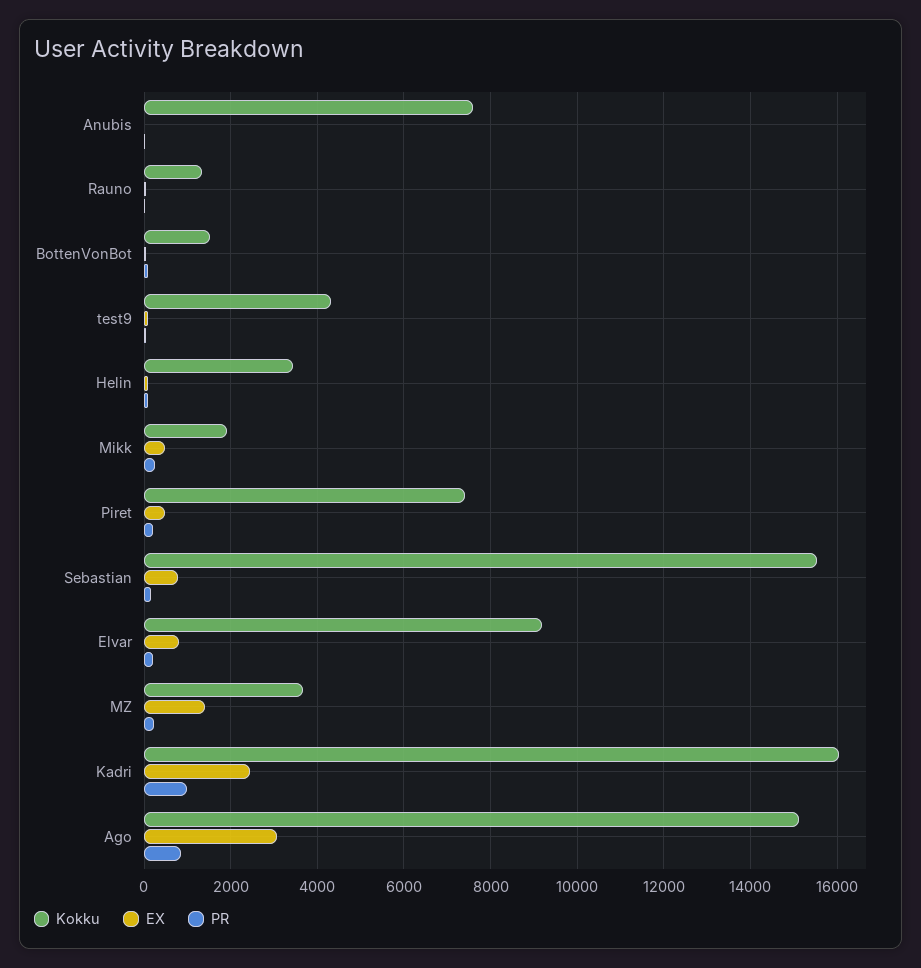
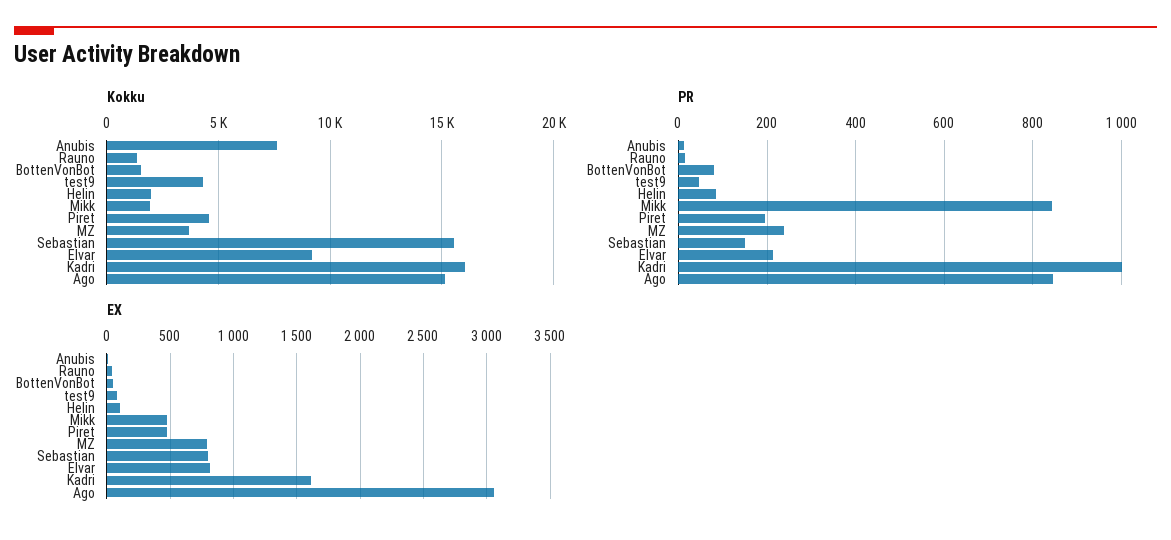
Kokku, Helin: 3400 -> 2000
PR, Mikk: 200 -> 840
Kokku, Piret: 7400 -> 4500
EX, MZ: 1400 -> 800
EX, Kadri: 2400 -> 1600

